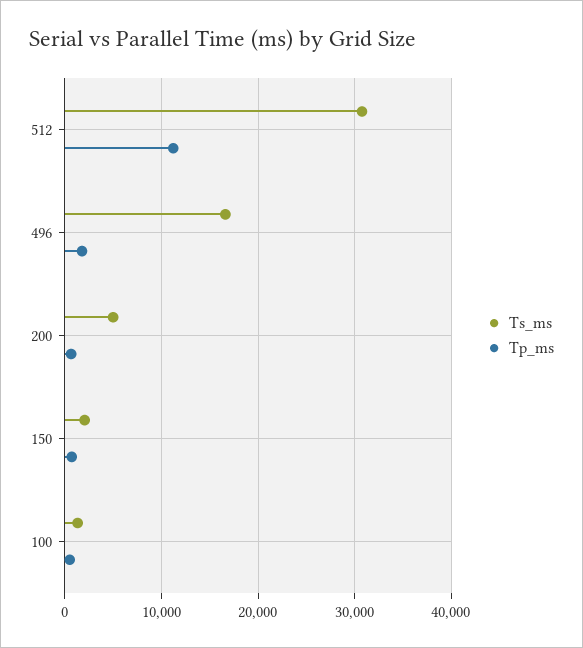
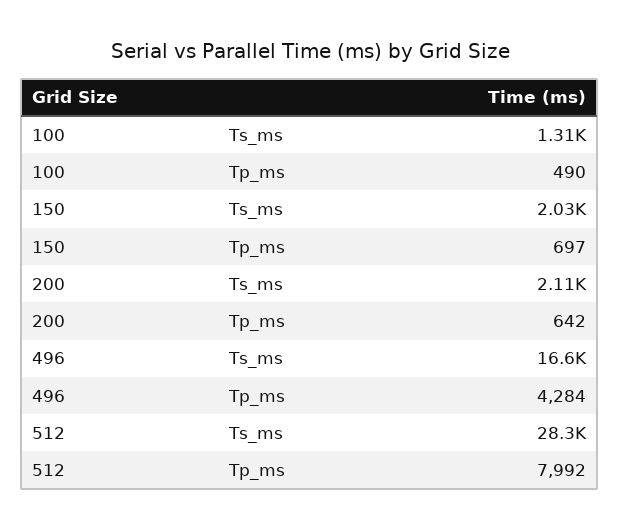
Ts_ms, 512: 31000 -> 28300
Tp_ms, 512: 11000 -> 7992
Tp_ms, 496: 2000 -> 4284
Ts_ms, 200: 5000 -> 2110

